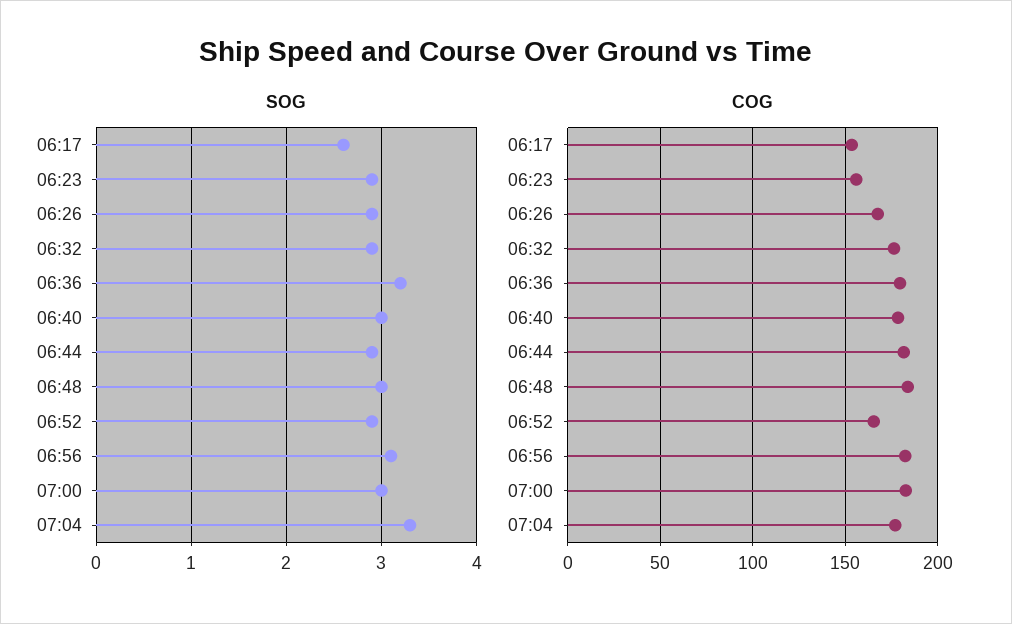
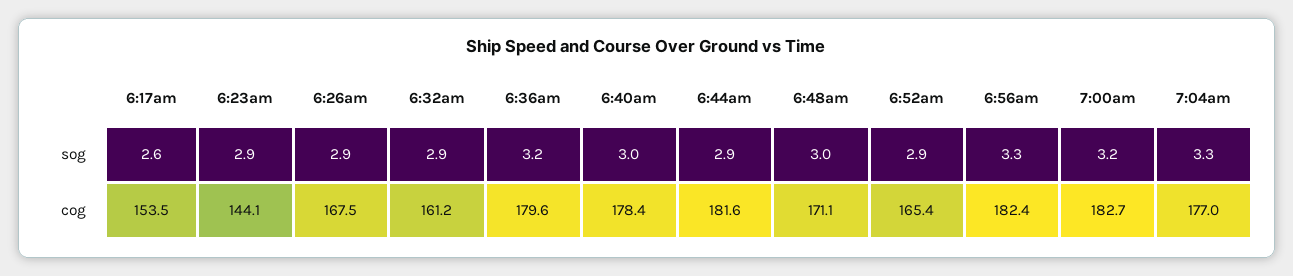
SOG, 06:56: 3.1 -> 3.3
SOG, 07:00: 3 -> 3.2
COG, 06:23: 155 -> 144.1
COG, 06:32: 175 -> 161.2
COG, 06:48: 185 -> 171.1

